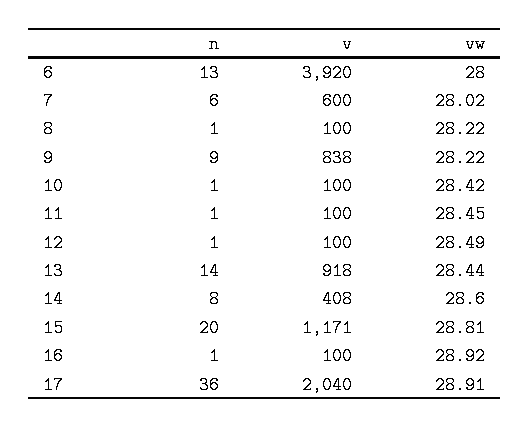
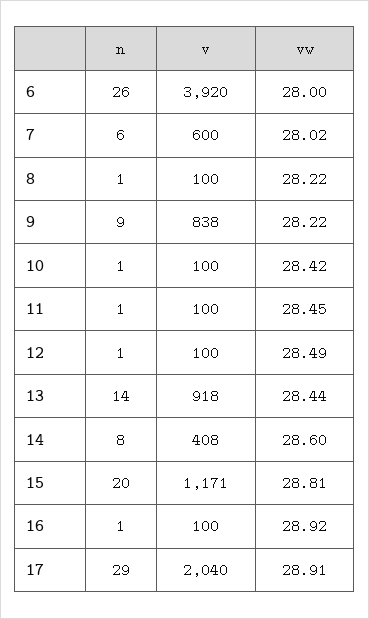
n, 6: 13 -> 26
n, 17: 36 -> 29

